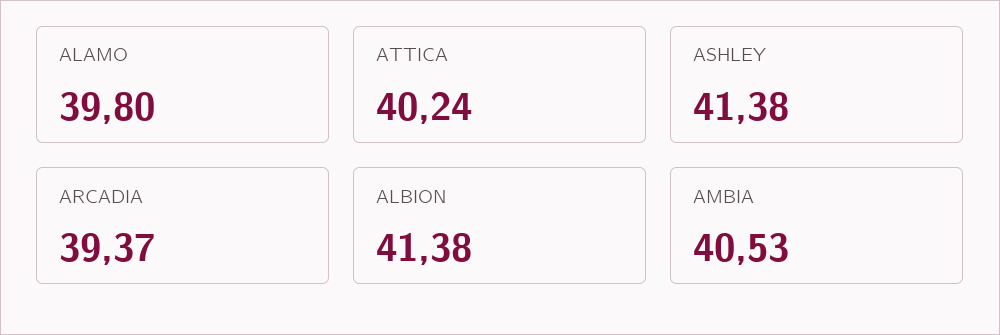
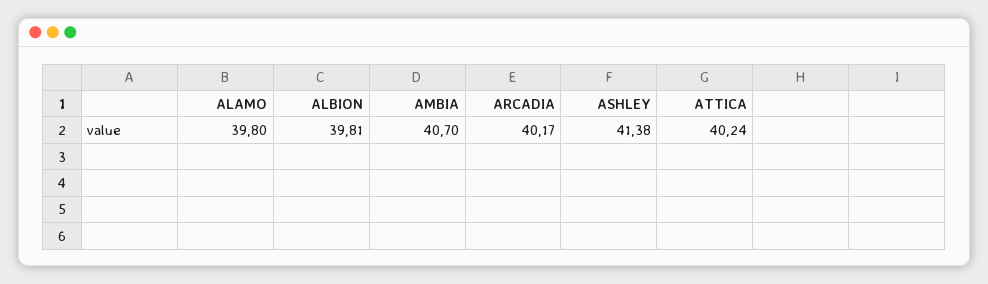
ARCADIA: 39.37 -> 40.17
ALBION: 41.38 -> 39.81
AMBIA: 40.53 -> 40.7

